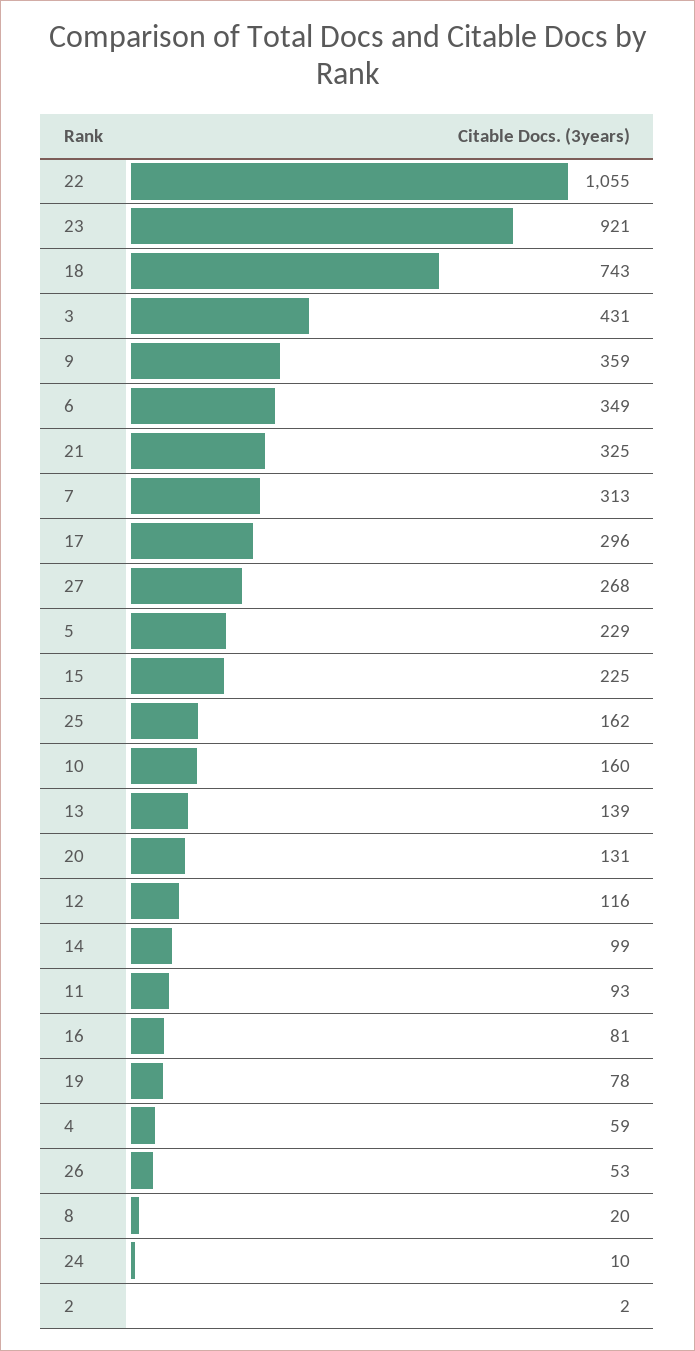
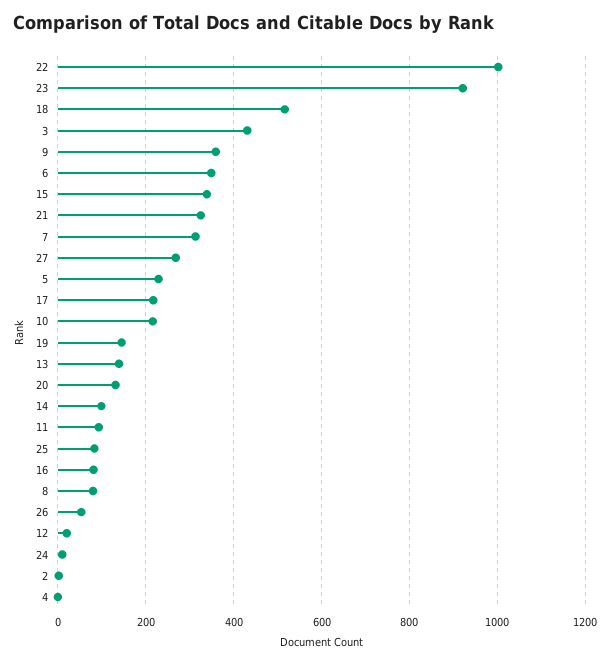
22: 1055 -> 1000
18: 743 -> 520
17: 296 -> 220
15: 225 -> 340
25: 162 -> 80
10: 160 -> 220
12: 116 -> 20
19: 78 -> 140
4: 59 -> 0
8: 20 -> 80

